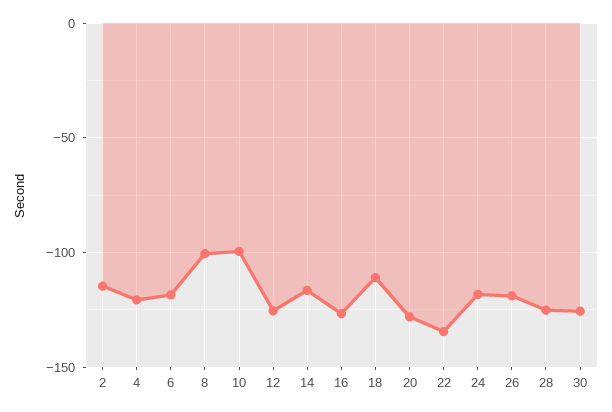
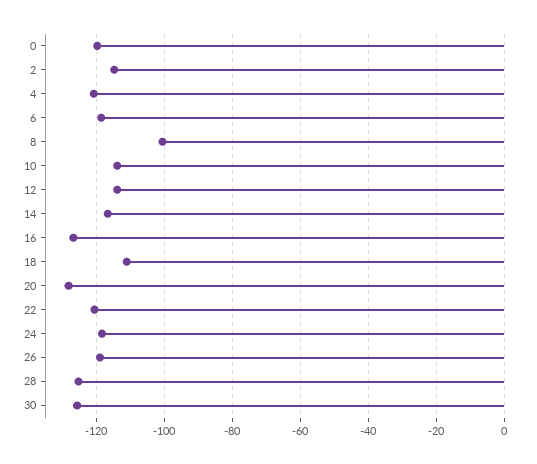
10: -100 -> -114
12: -125 -> -114
22: -135 -> -120
0: none -> -120

